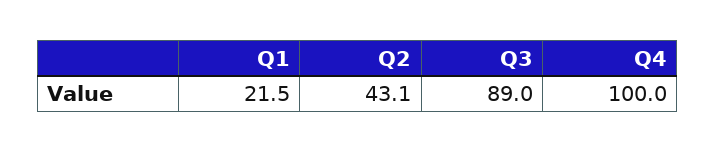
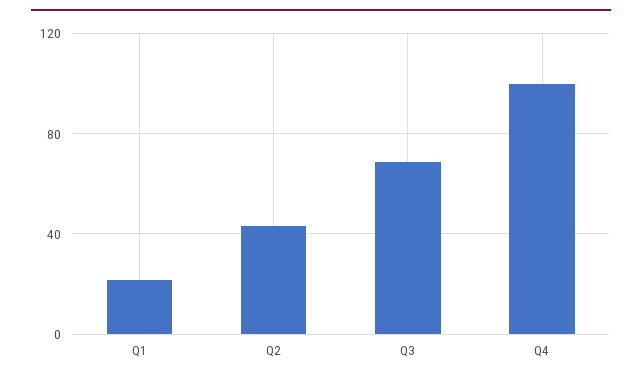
Q3: 89 -> 70

